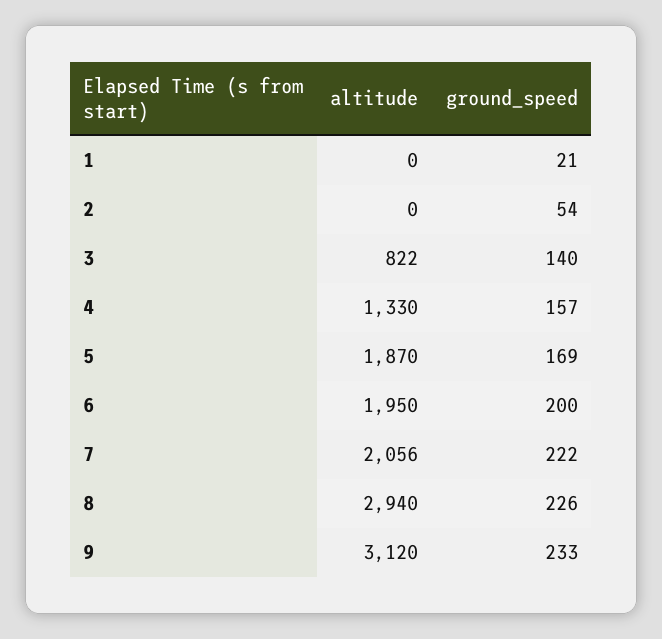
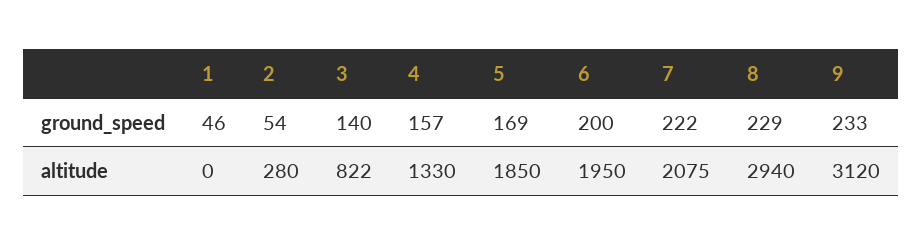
ground_speed, 1: 21 -> 46
altitude, 2: 0 -> 280
altitude, 5: 1870 -> 1850
altitude, 7: 2056 -> 2075
ground_speed, 8: 226 -> 229

